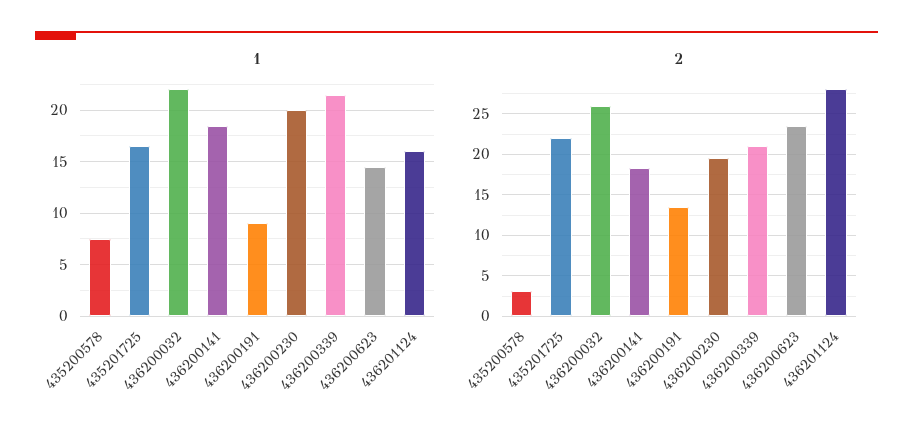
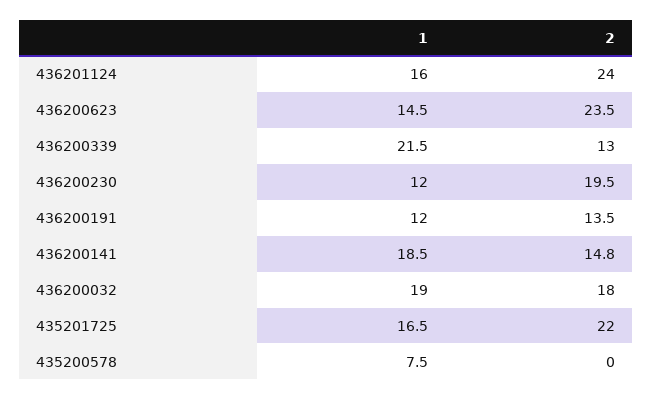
1, 436200032: 22 -> 19
1, 436200191: 9 -> 12
1, 436200230: 20 -> 12
2, 435200578: 3 -> 0
2, 436200032: 26 -> 18
2, 436200141: 18 -> 14.8
2, 436200339: 21 -> 13
2, 436201124: 28 -> 24

